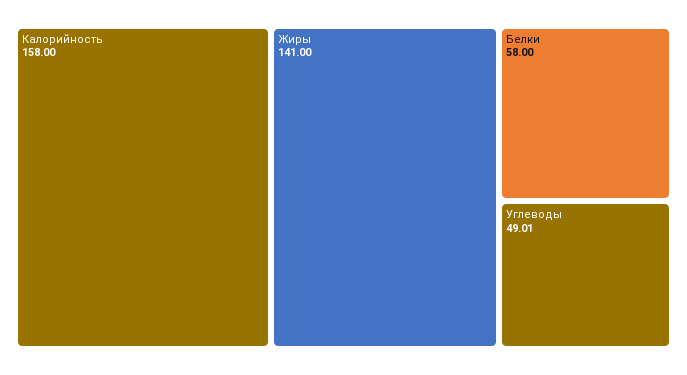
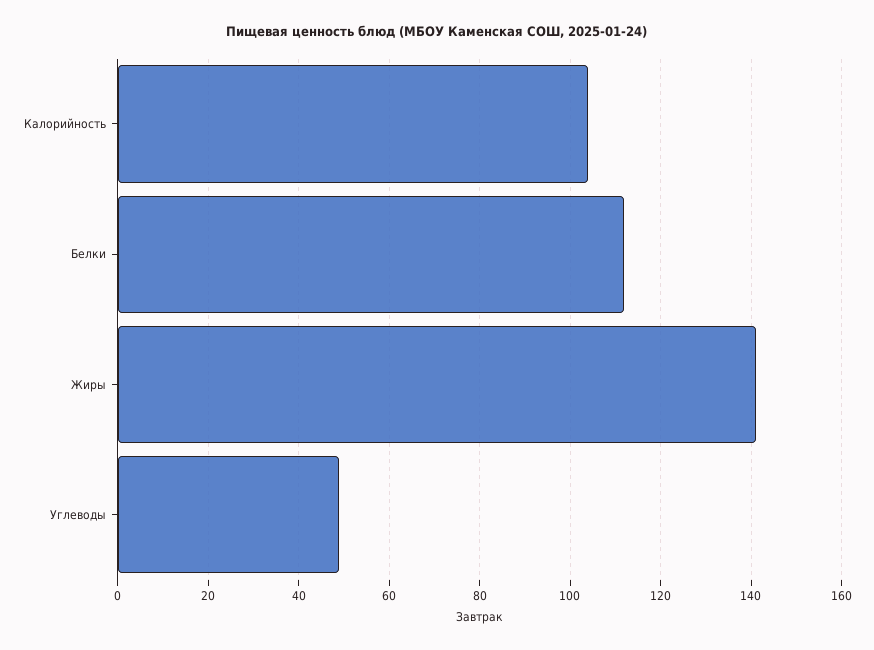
Калорийность: 158 -> 104
Белки: 58 -> 112

